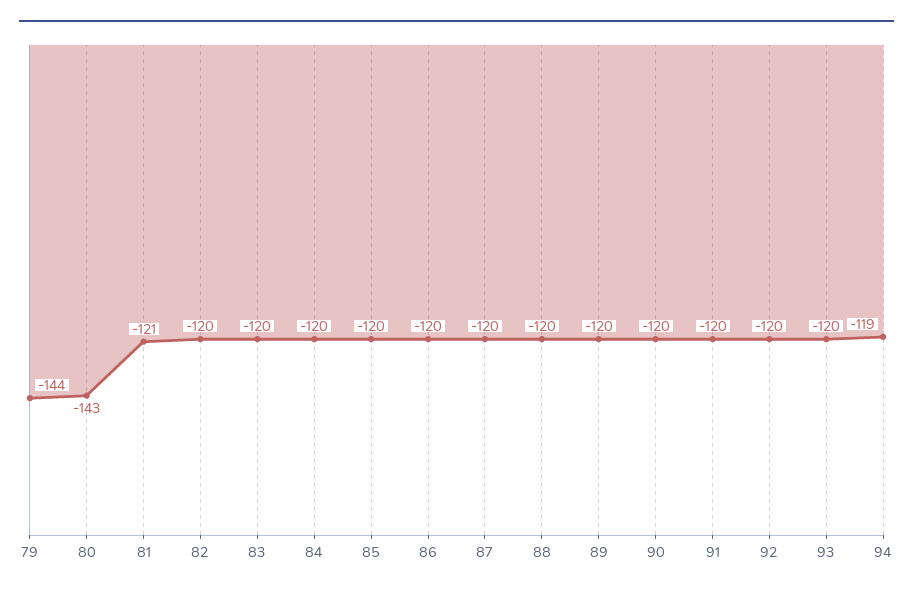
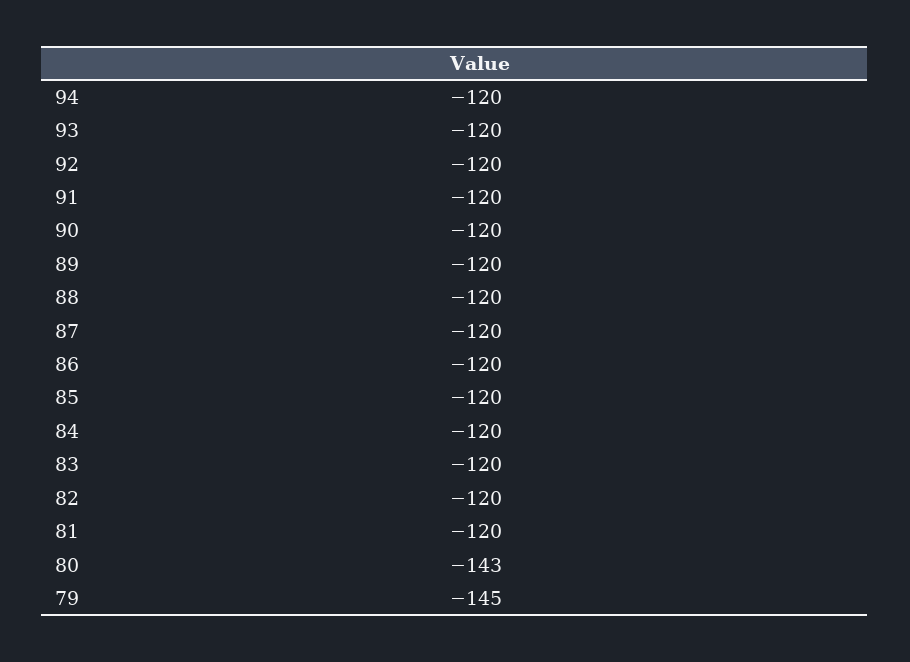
79: -144 -> -145
81: -121 -> -120
94: -119 -> -120

